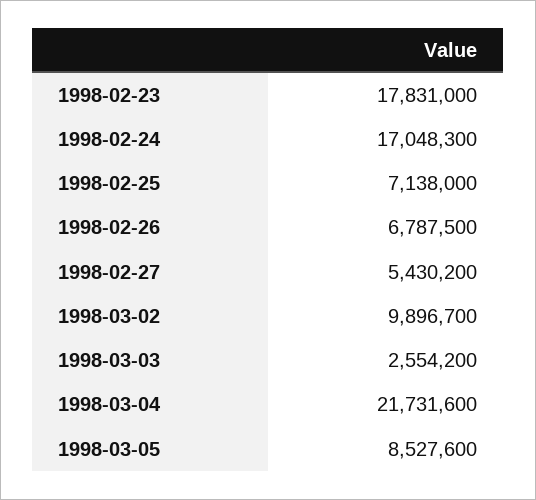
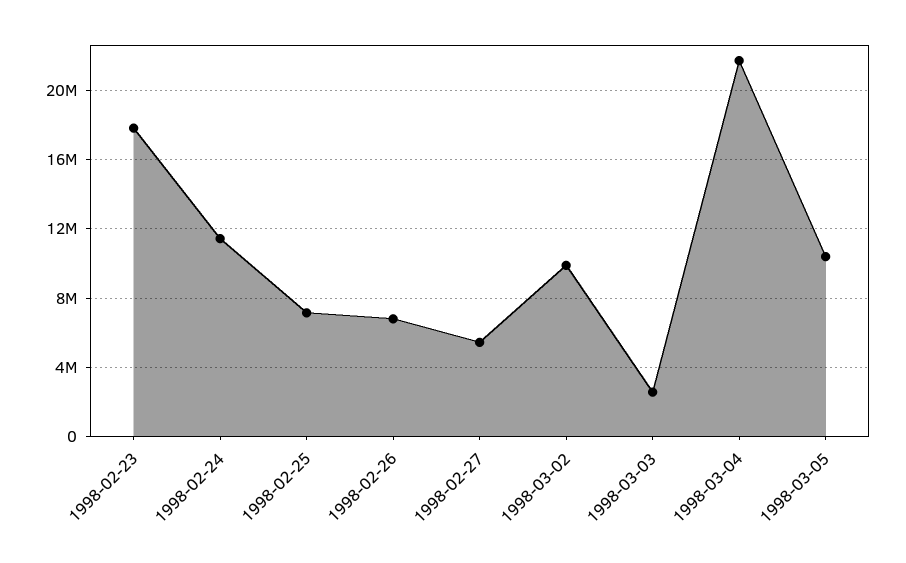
1998-02-24: 17048300 -> 11500000
1998-03-05: 8527600 -> 10500000

